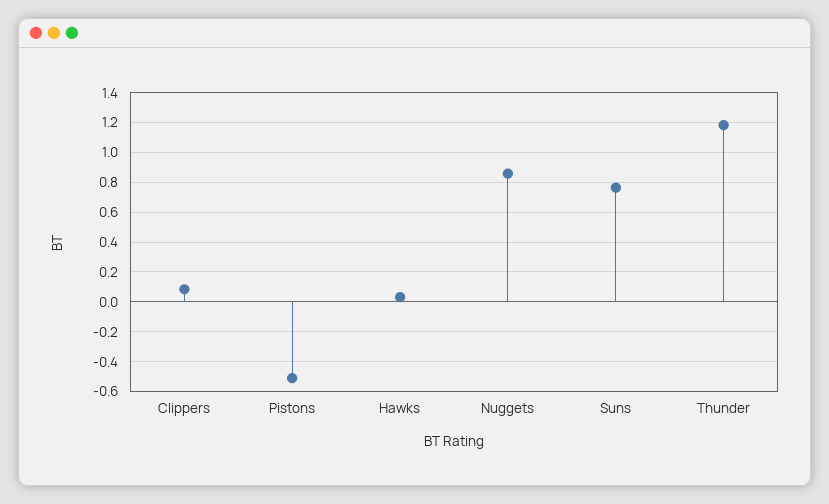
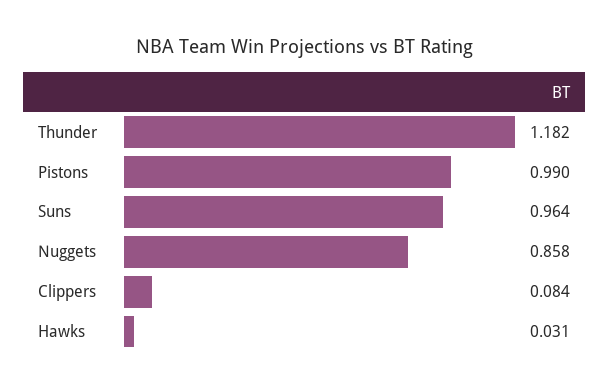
Pistons: -0.5 -> 0.99
Suns: 0.75 -> 0.964

